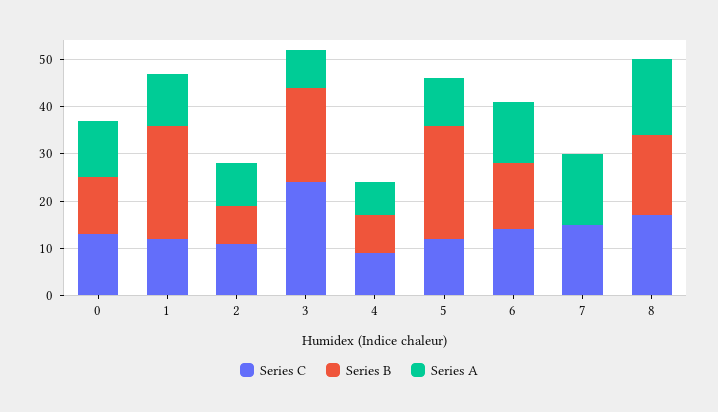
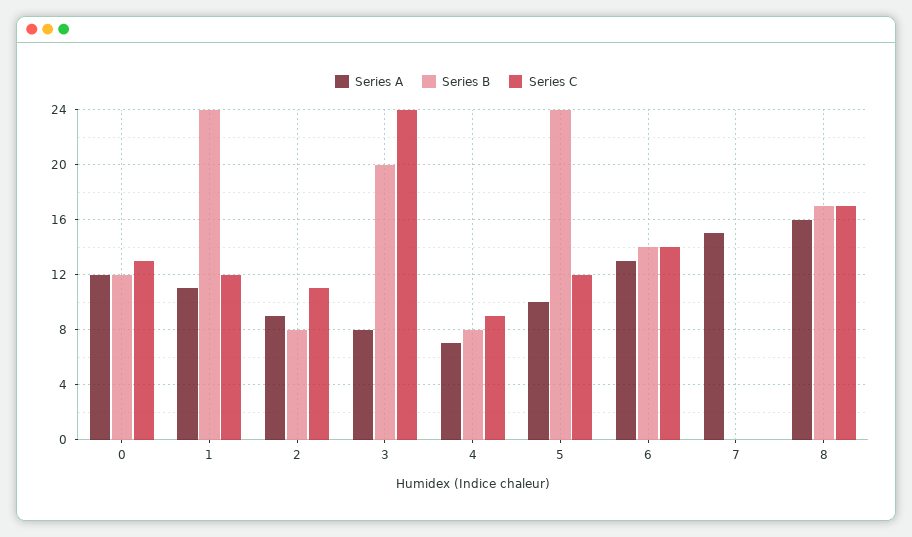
Series C, 7: 15 -> 0

